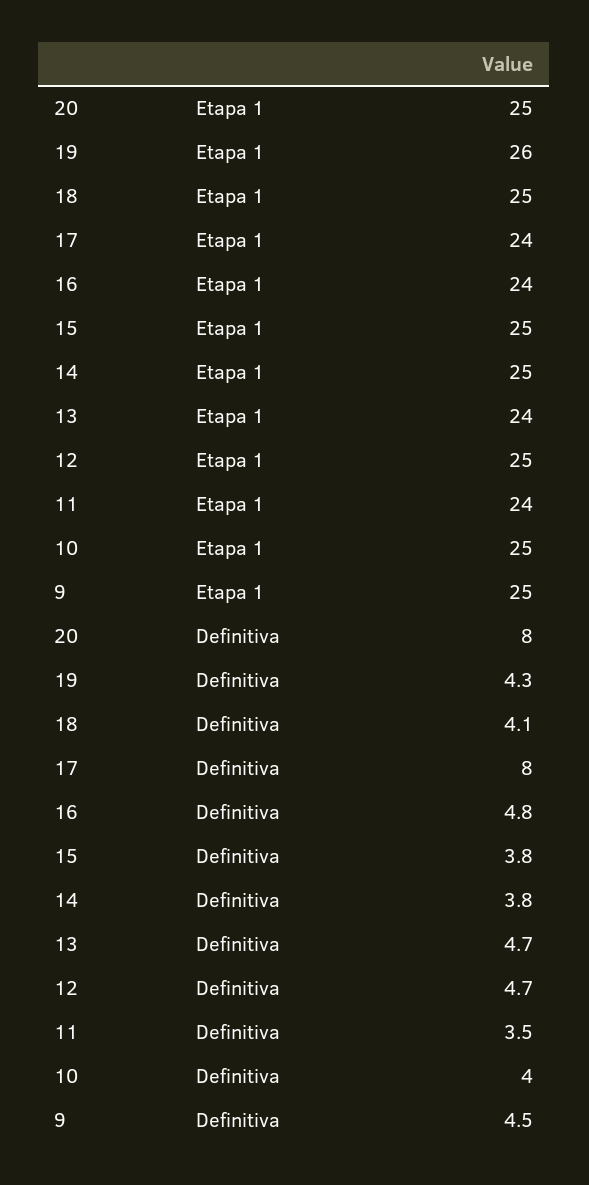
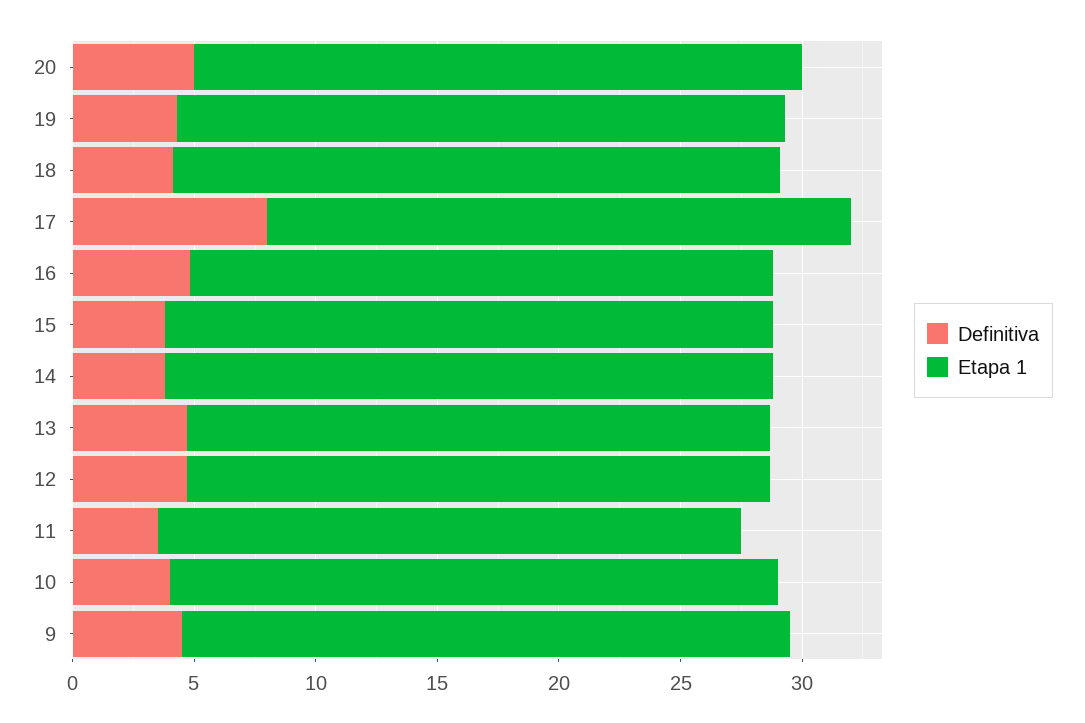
Etapa 1, 19: 26 -> 25
Etapa 1, 12: 25 -> 24
Definitiva, 20: 8 -> 5

